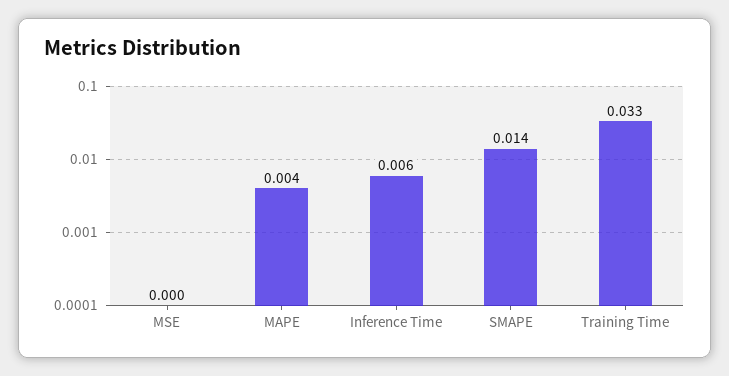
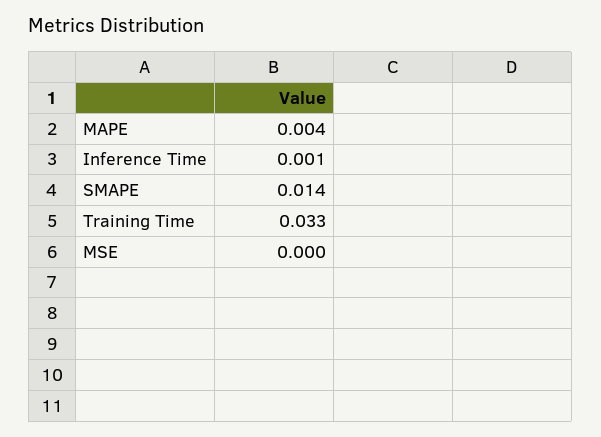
Inference Time: 0.006 -> 0.001

